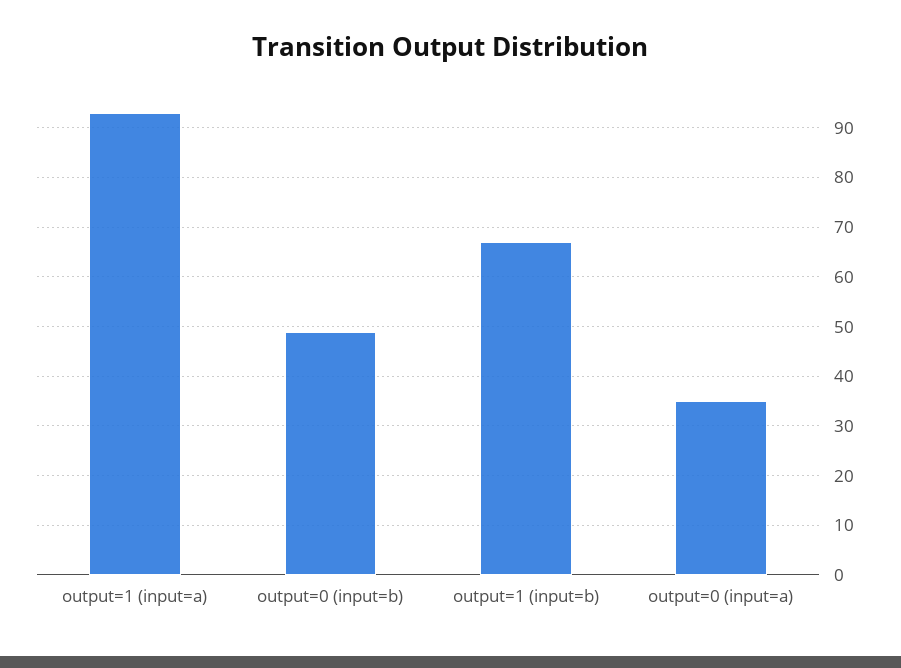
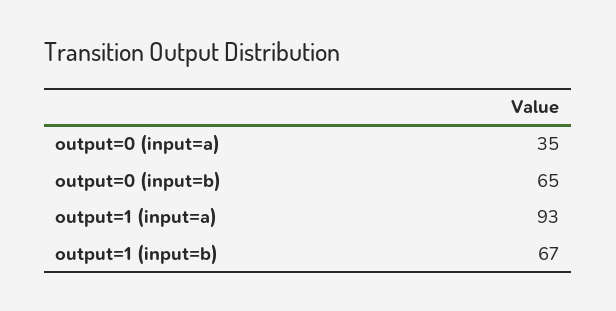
output=0 (input=b): 50 -> 65

